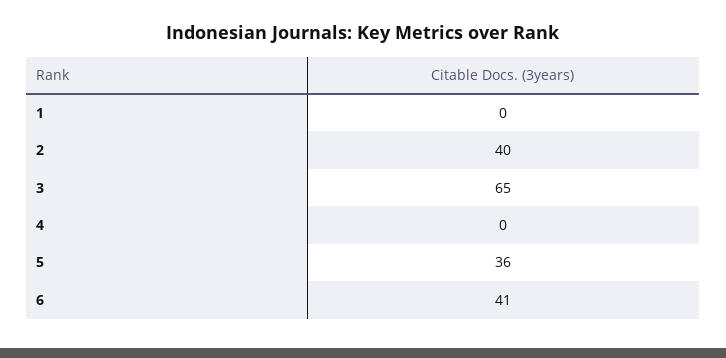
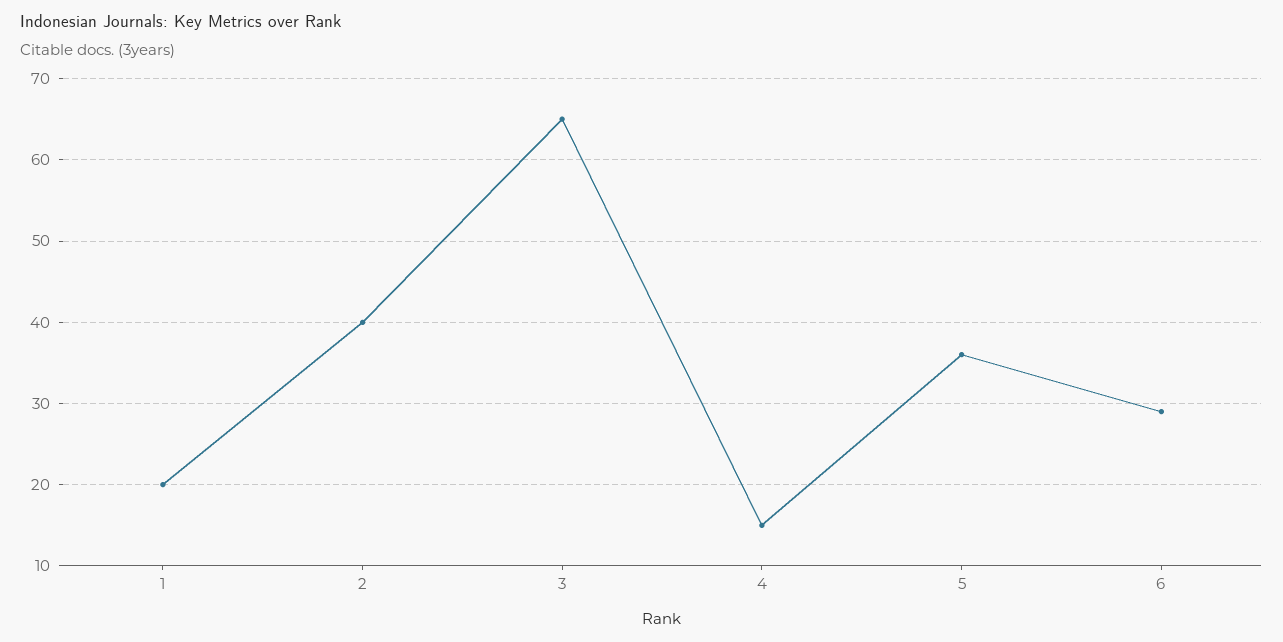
1: 0 -> 20
4: 0 -> 15
6: 41 -> 29

